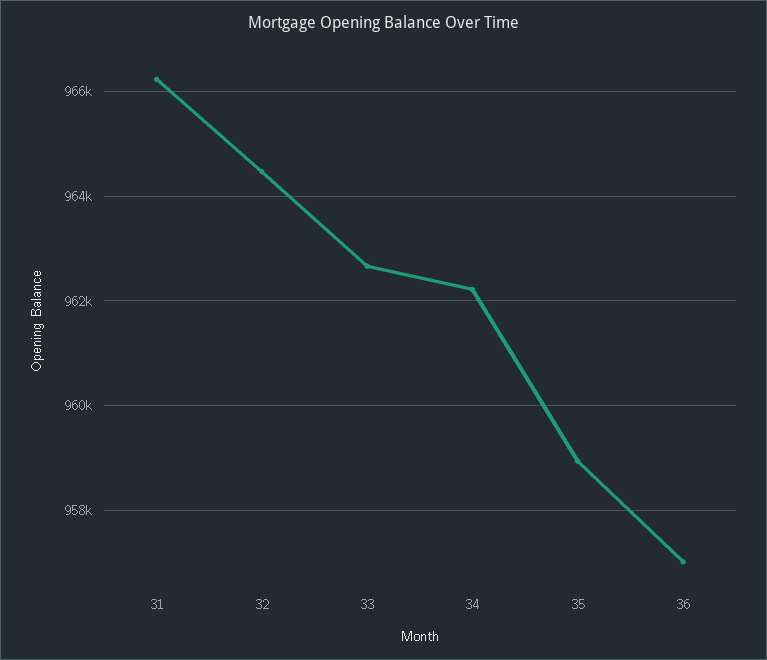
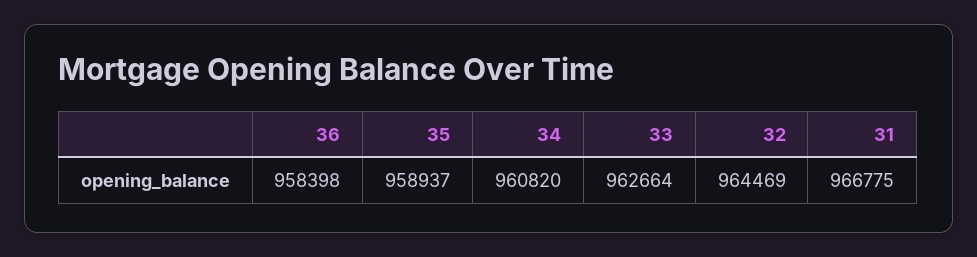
31: 966200 -> 966775
34: 962200 -> 960820
36: 957000 -> 958398

